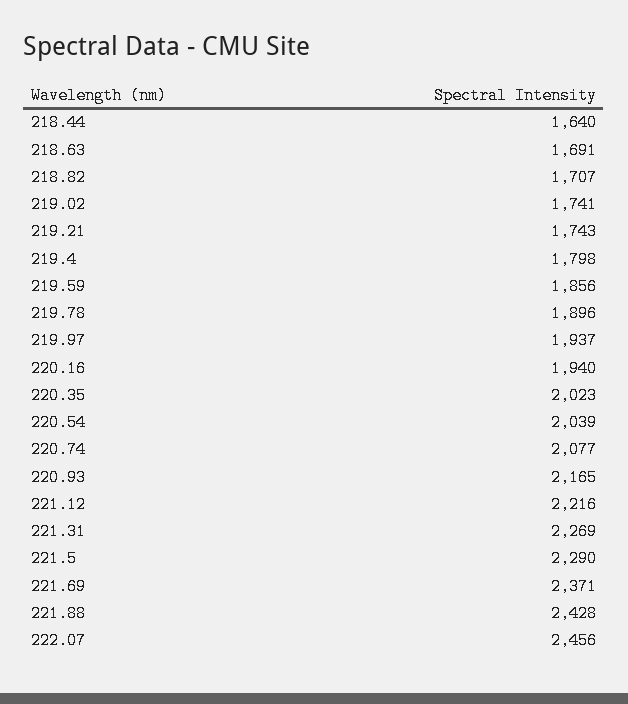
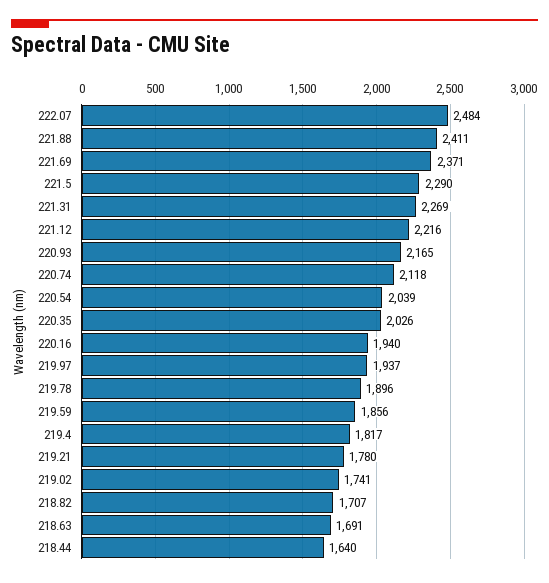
219.21: 1743 -> 1780
219.4: 1798 -> 1817
220.35: 2023 -> 2026
220.74: 2077 -> 2118
221.88: 2428 -> 2411
222.07: 2456 -> 2484

